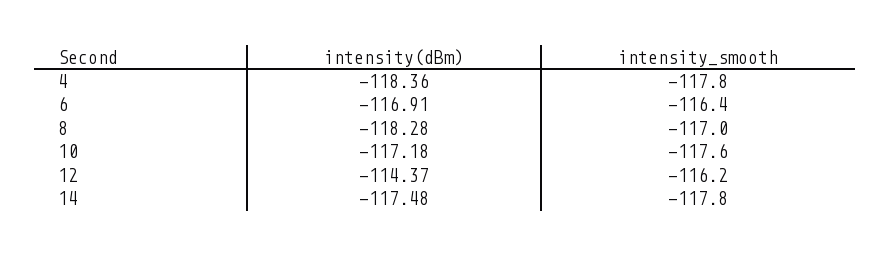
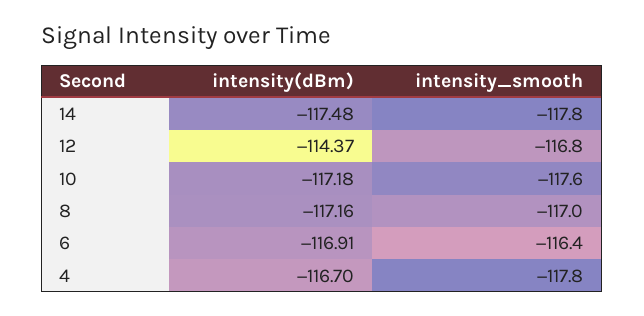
intensity(dBm), 4: -118.36 -> -116.7
intensity(dBm), 8: -118.28 -> -117.16
intensity_smooth, 12: -116.2 -> -116.8

